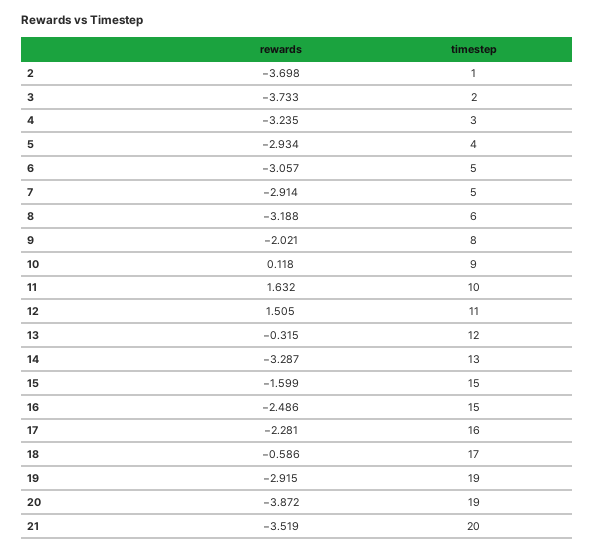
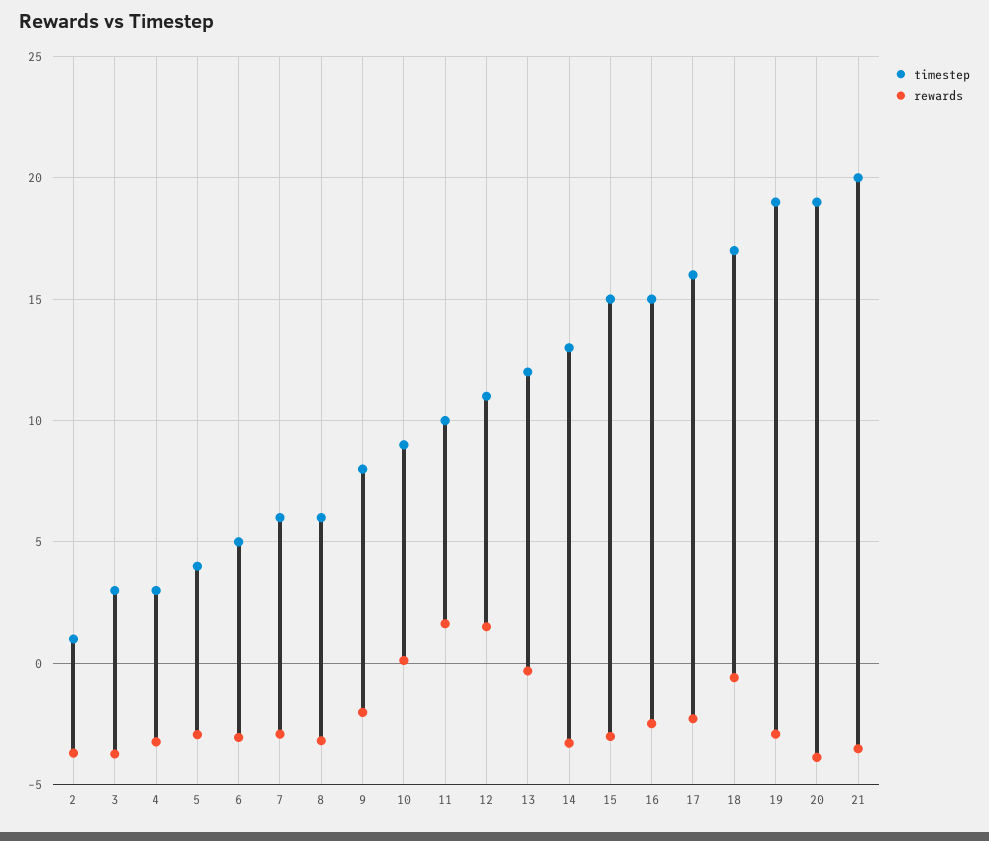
timestep, 3: 2 -> 3
timestep, 7: 5 -> 6
rewards, 15: -1.599 -> -3

